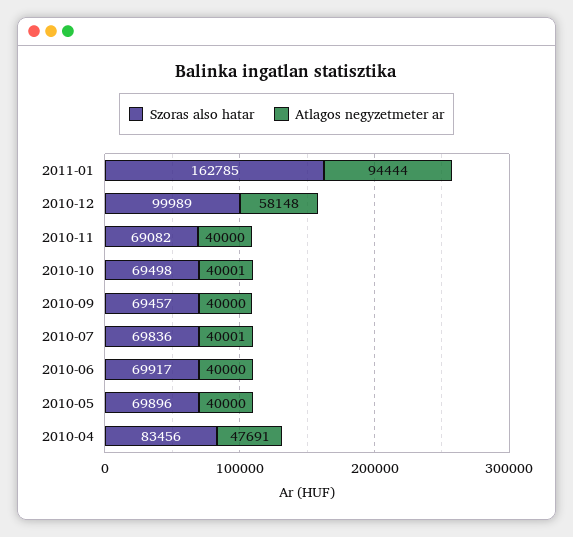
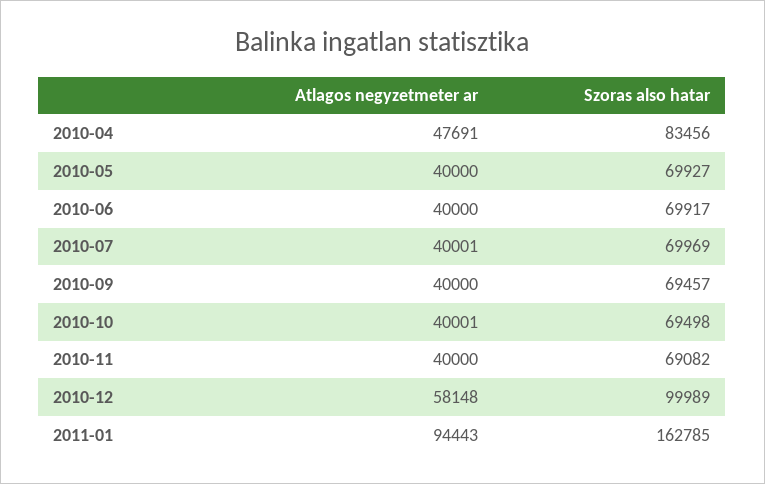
Atlagos negyzetmeter ar, 2011-01: 94444 -> 94443
Szoras also hatar, 2010-07: 69836 -> 69969
Szoras also hatar, 2010-05: 69896 -> 69927

